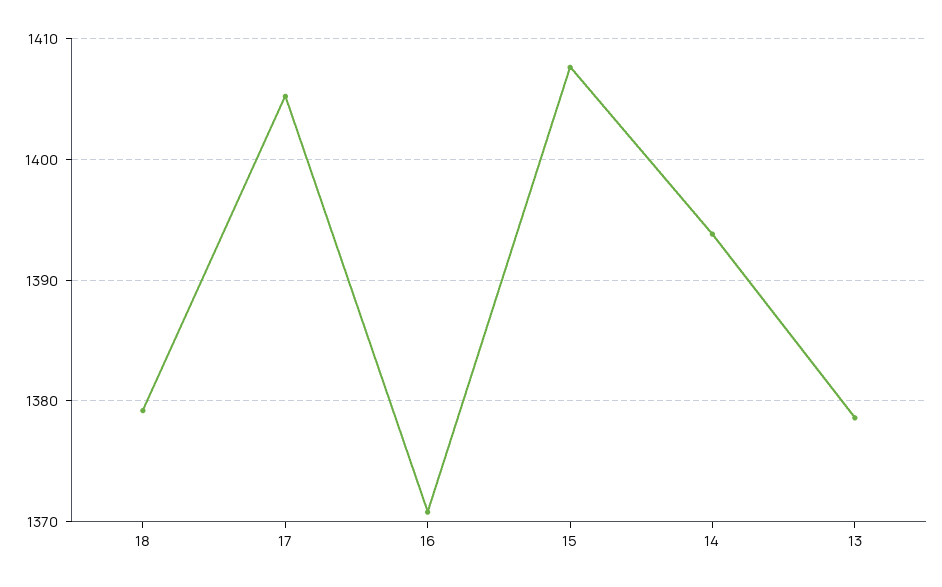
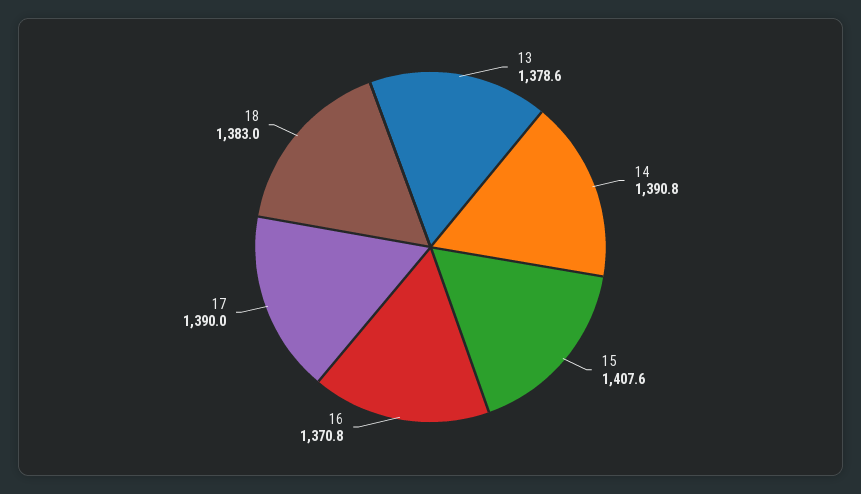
18: 1379 -> 1383
17: 1405 -> 1390
14: 1394 -> 1390.8

